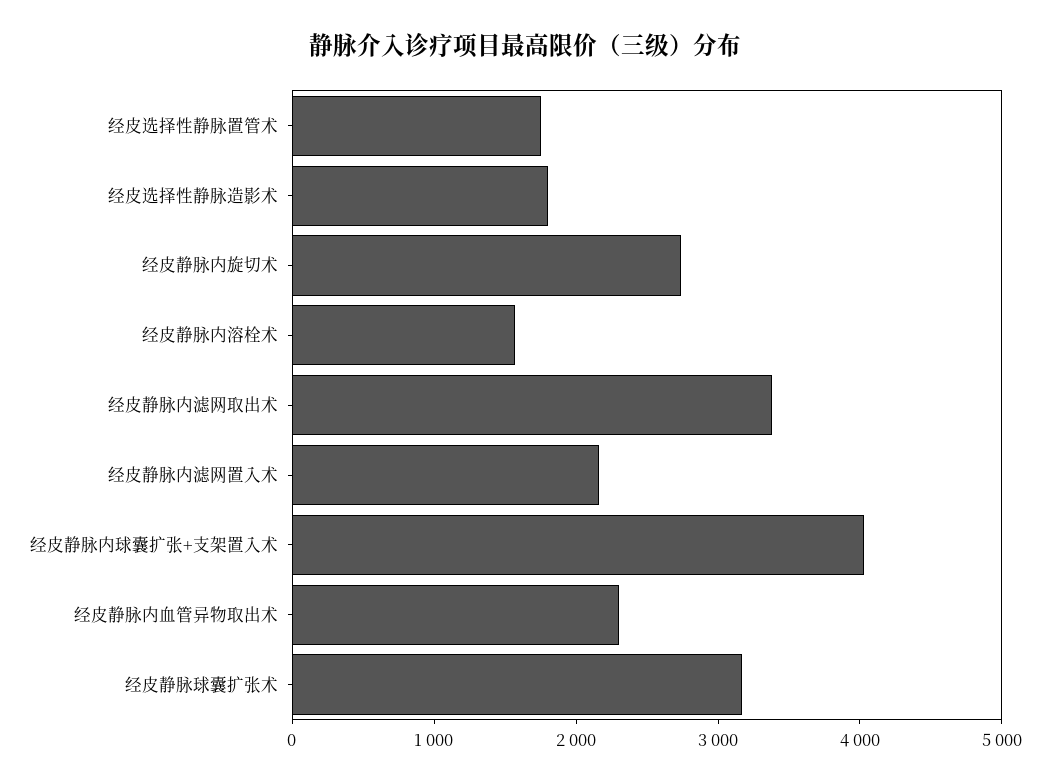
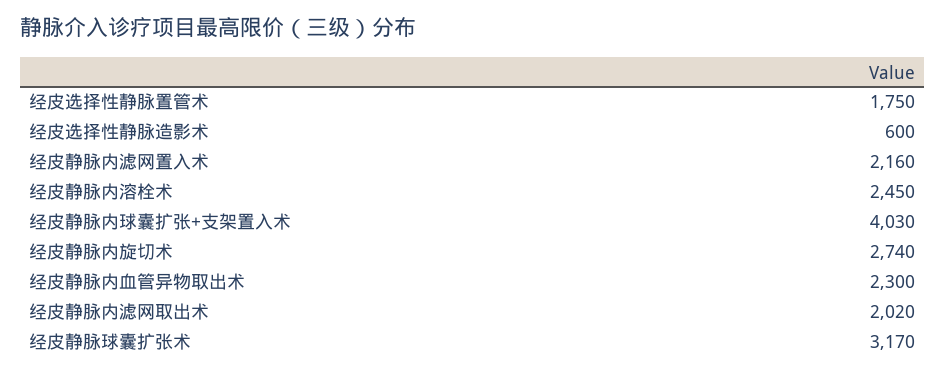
经皮选择性静脉造影术: 1800 -> 600
经皮静脉内溶栓术: 1600 -> 2450
经皮静脉内滤网取出术: 3400 -> 2020

